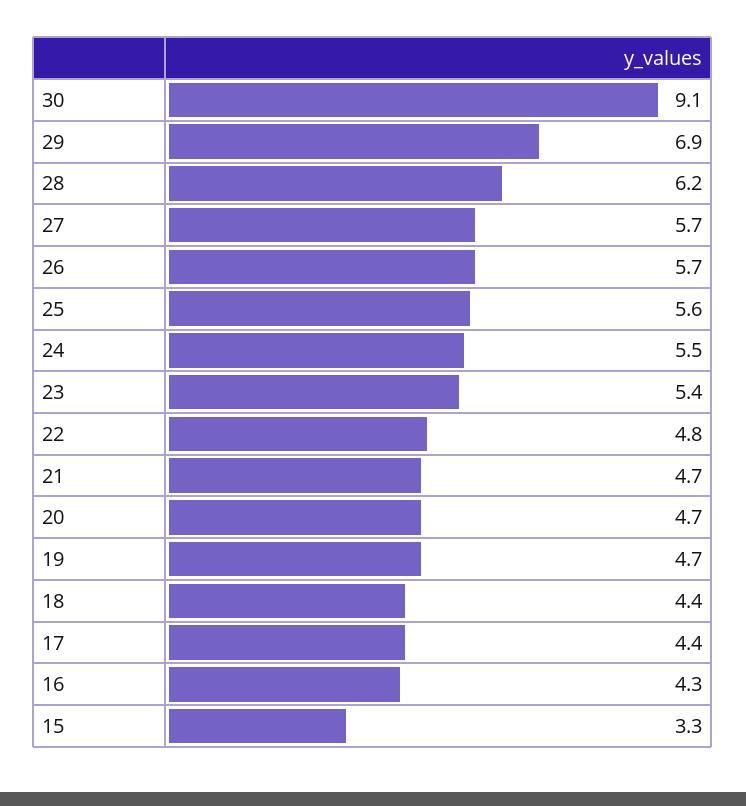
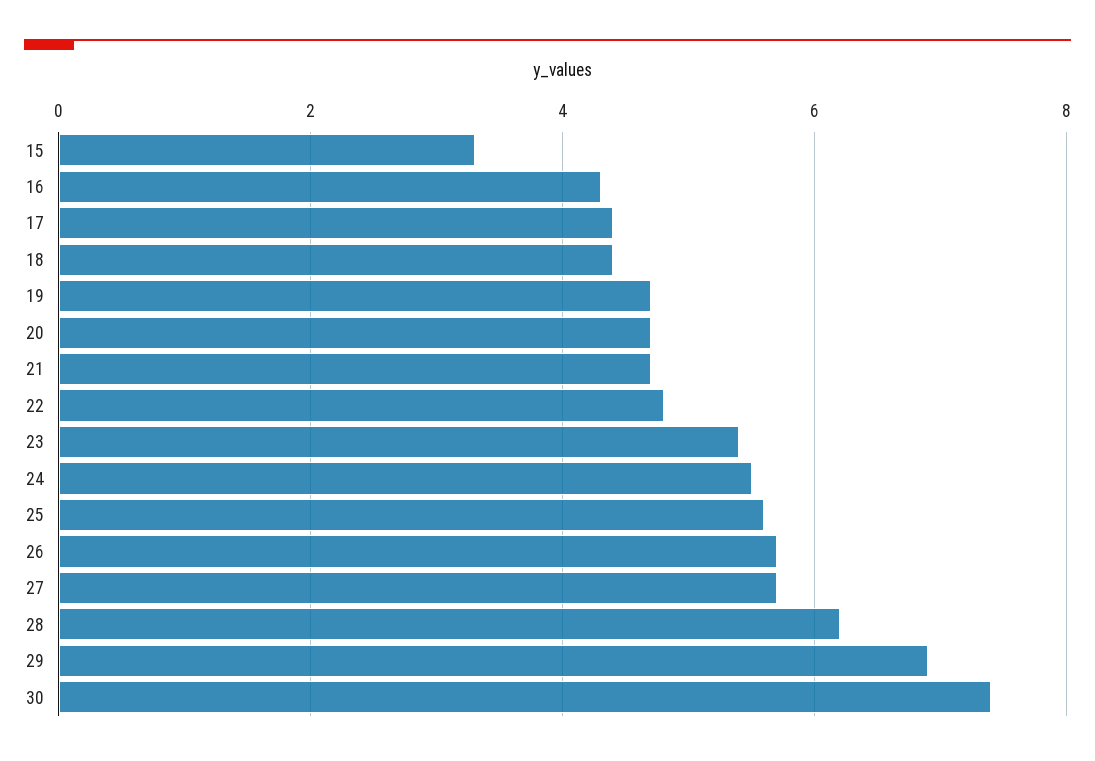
30: 9.1 -> 7.5

